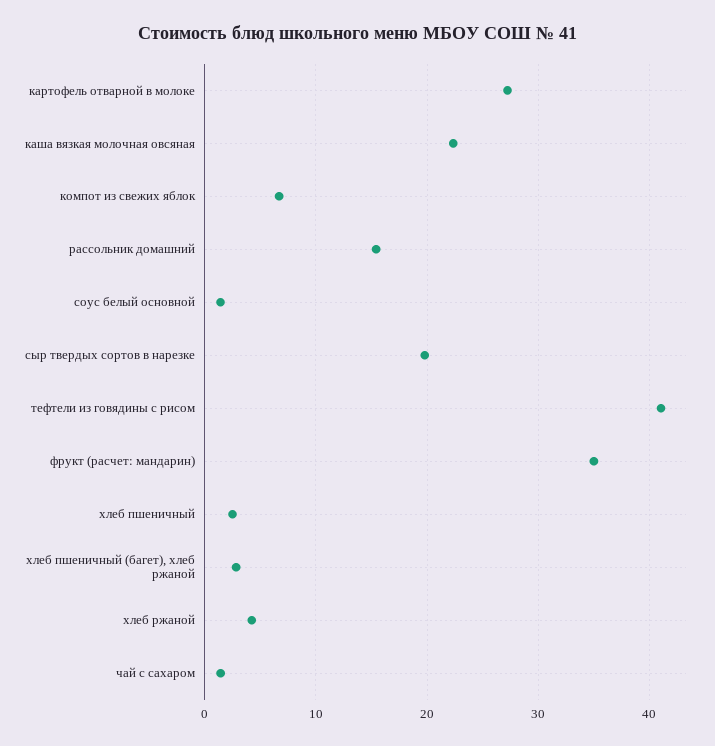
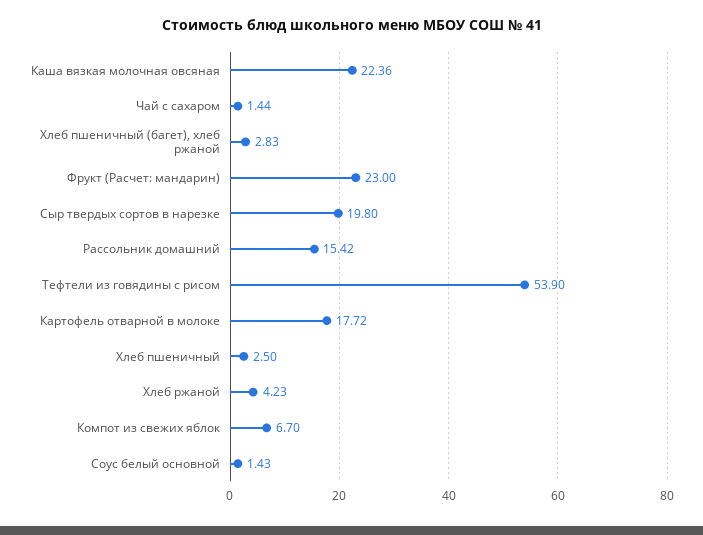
картофель отварной в молоке: 27 -> 17.72
тефтели из говядины с рисом: 41 -> 53.9
фрукт (расчет: мандарин): 35 -> 23

